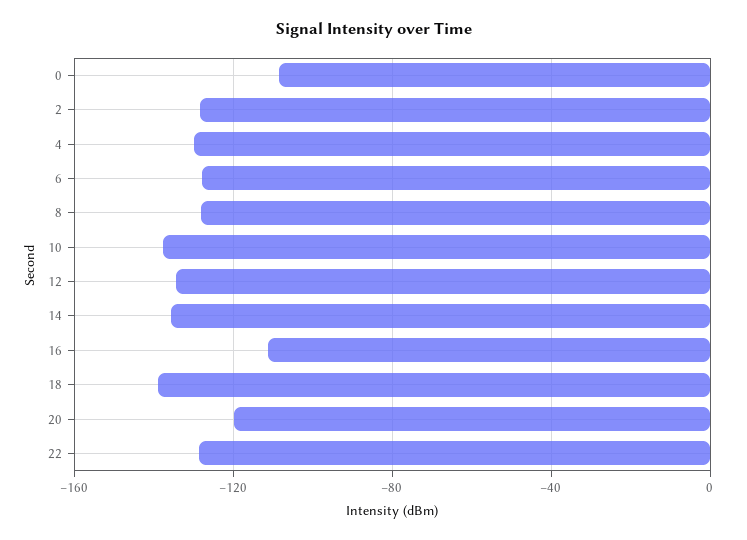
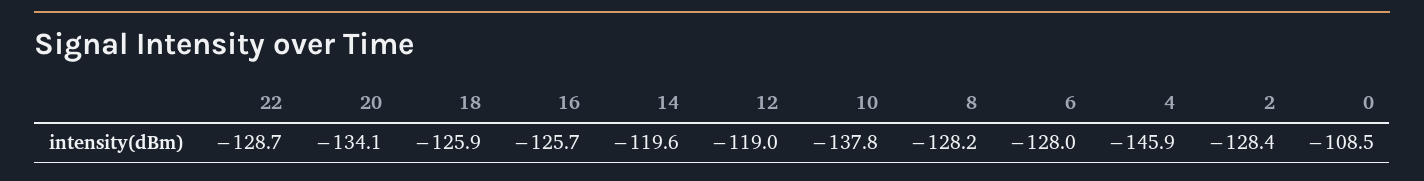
4: -130 -> -145.9
12: -135 -> -119
14: -135 -> -119.6
16: -110 -> -125.7
18: -140 -> -125.9
20: -120 -> -134.1

